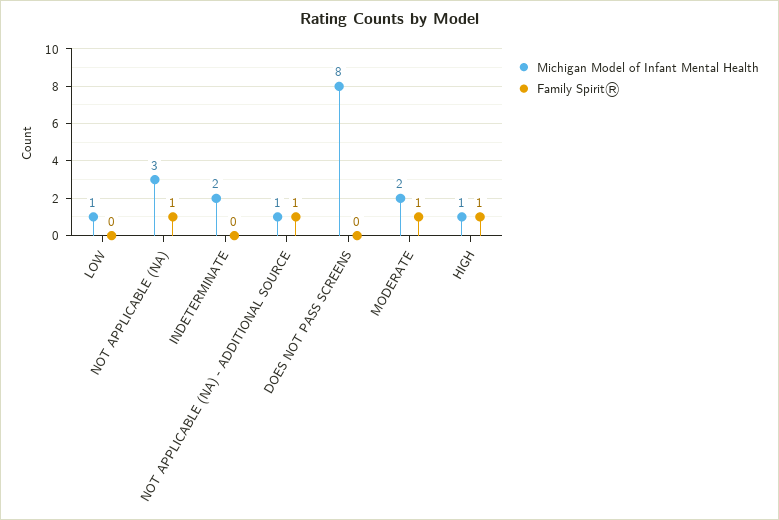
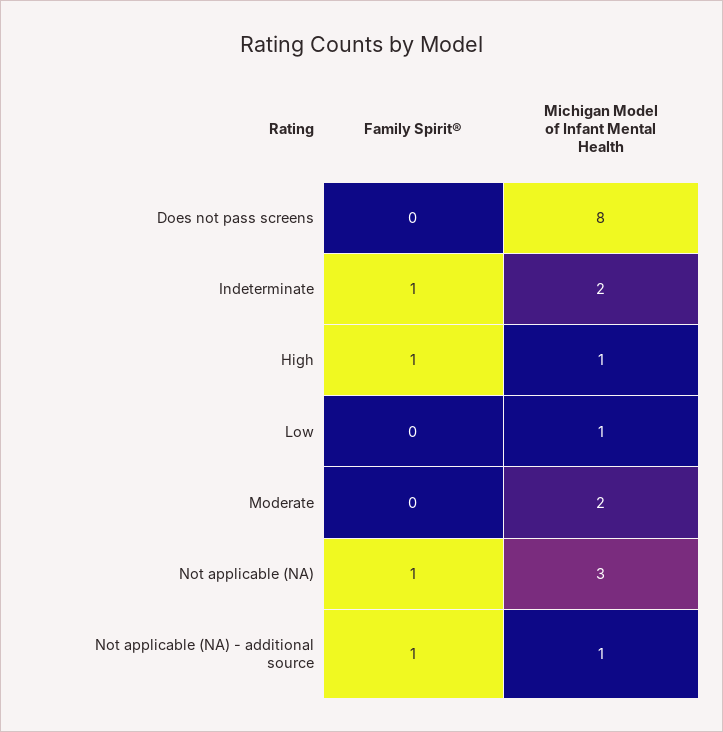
Family Spirit®, INDETERMINATE: 0 -> 1
Family Spirit®, MODERATE: 1 -> 0

